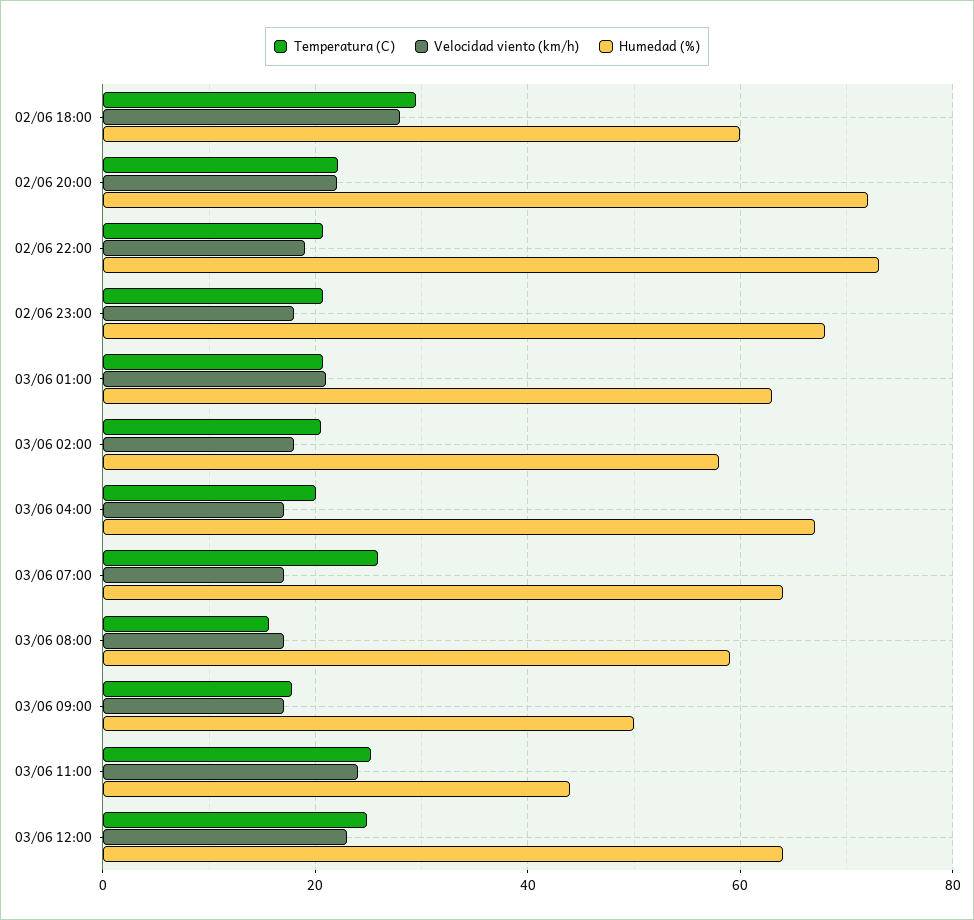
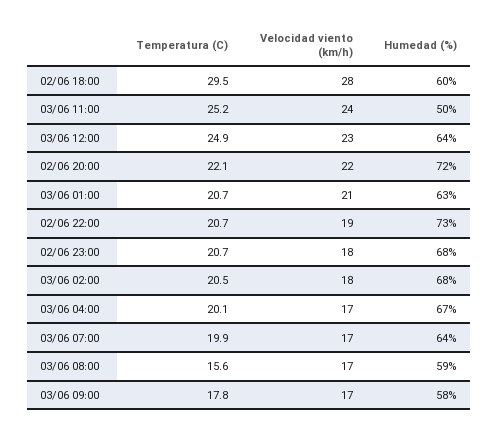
Humedad (%), 03/06 02:00: 58 -> 68
Temperatura (C), 03/06 07:00: 26 -> 19.9
Humedad (%), 03/06 09:00: 50 -> 58
Humedad (%), 03/06 11:00: 44 -> 50

